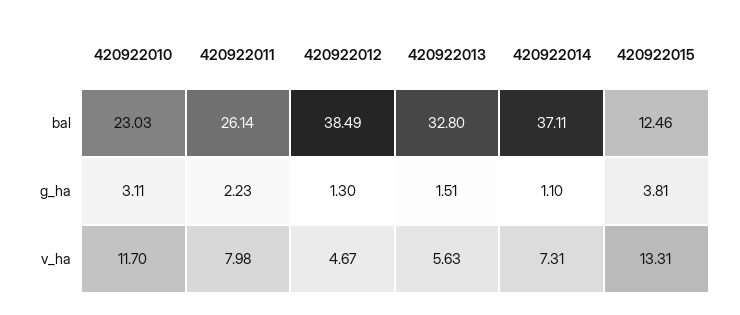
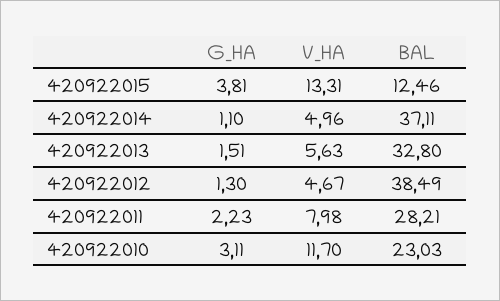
420922011, bal: 26.14 -> 28.21
420922014, v_ha: 7.31 -> 4.96

